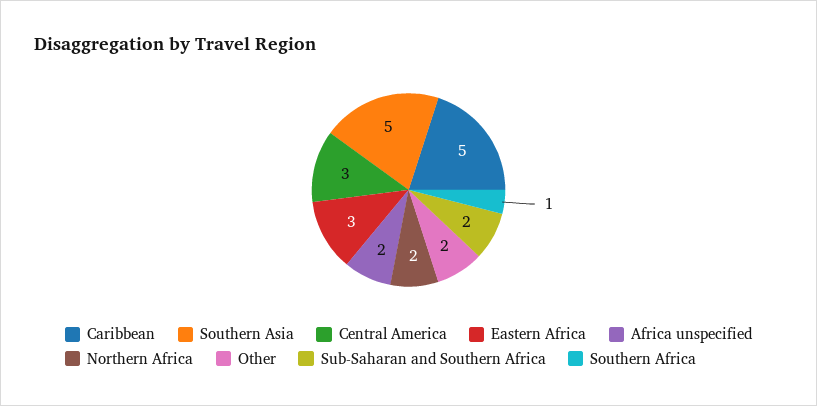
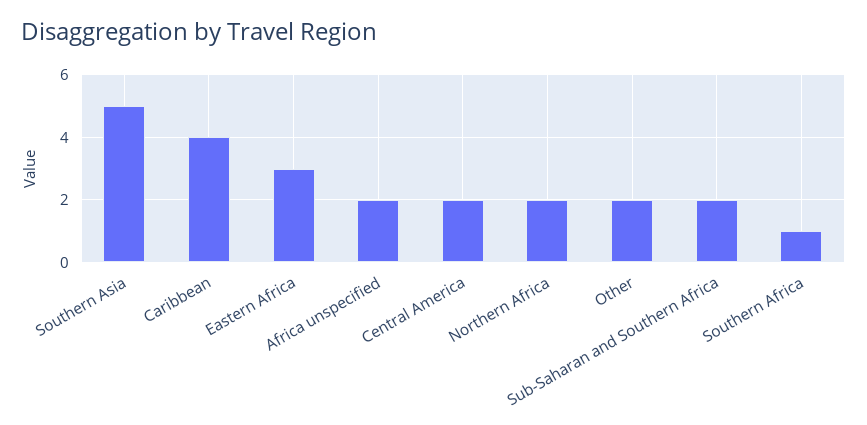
Caribbean: 5 -> 4
Central America: 3 -> 2

